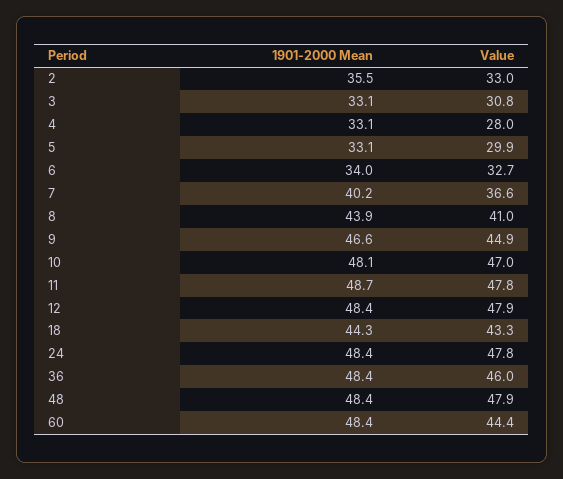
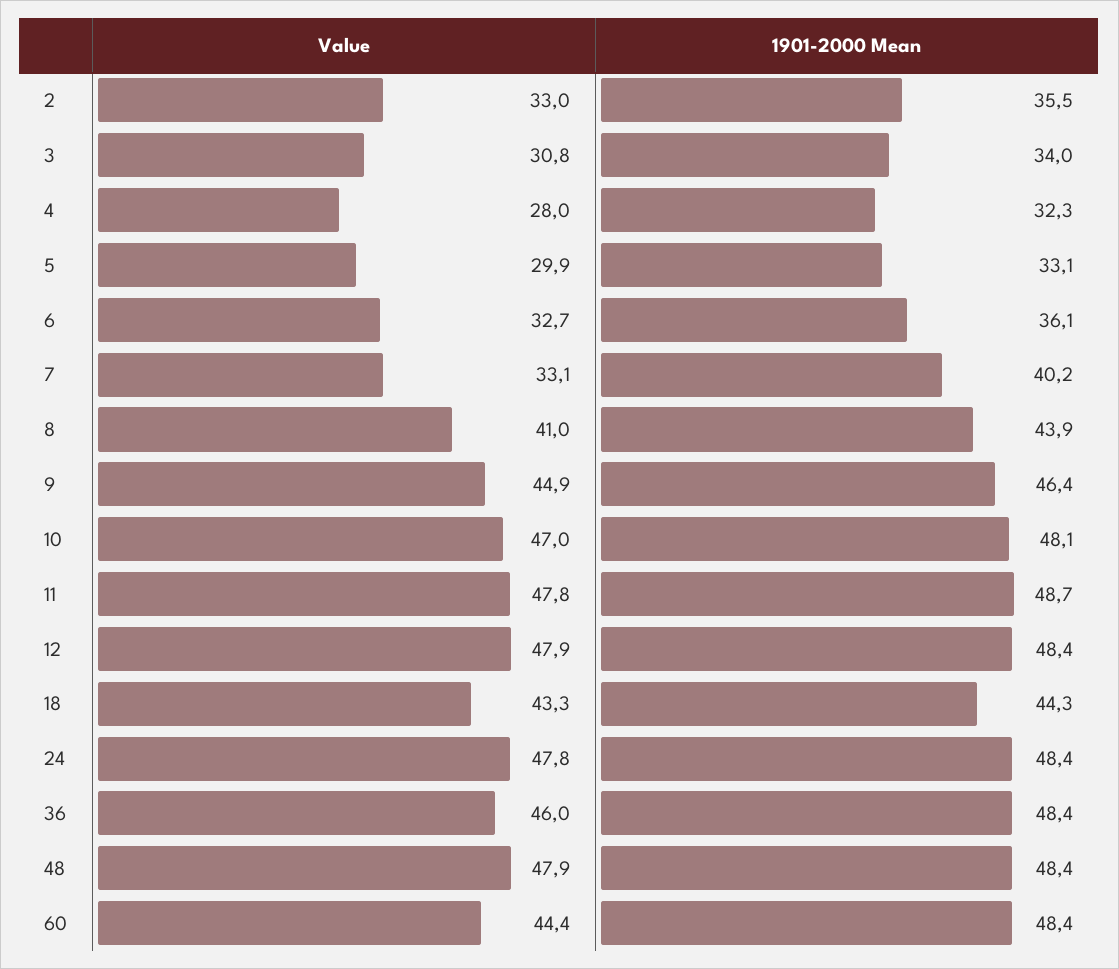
1901-2000 Mean, 3: 33.1 -> 34
1901-2000 Mean, 4: 33.1 -> 32.3
1901-2000 Mean, 6: 34 -> 36.1
Value, 7: 36.6 -> 33.1
1901-2000 Mean, 9: 46.6 -> 46.4

